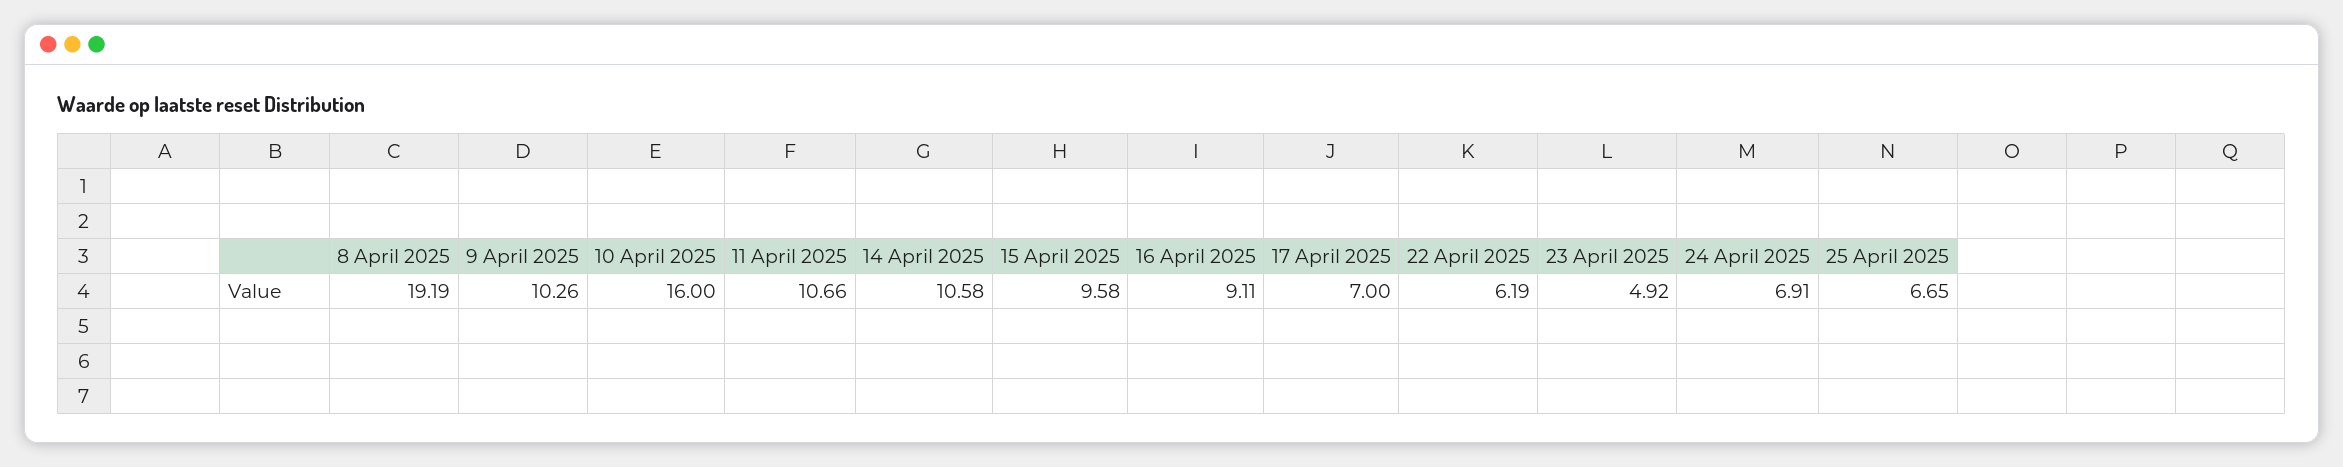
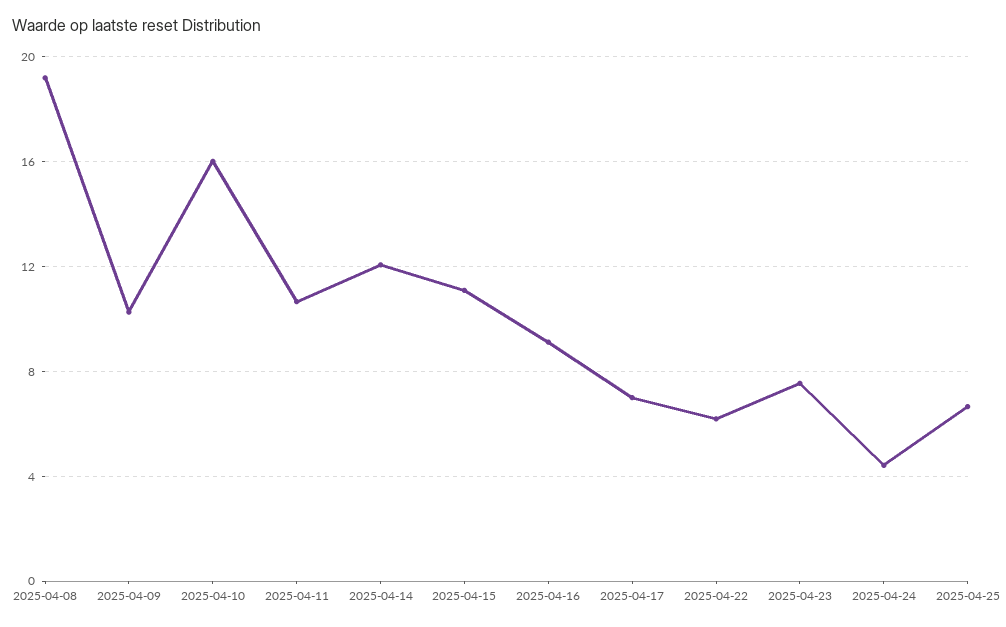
14 April 2025: 10.58 -> 12
15 April 2025: 9.58 -> 11
23 April 2025: 4.92 -> 7.5
24 April 2025: 6.91 -> 4.5

